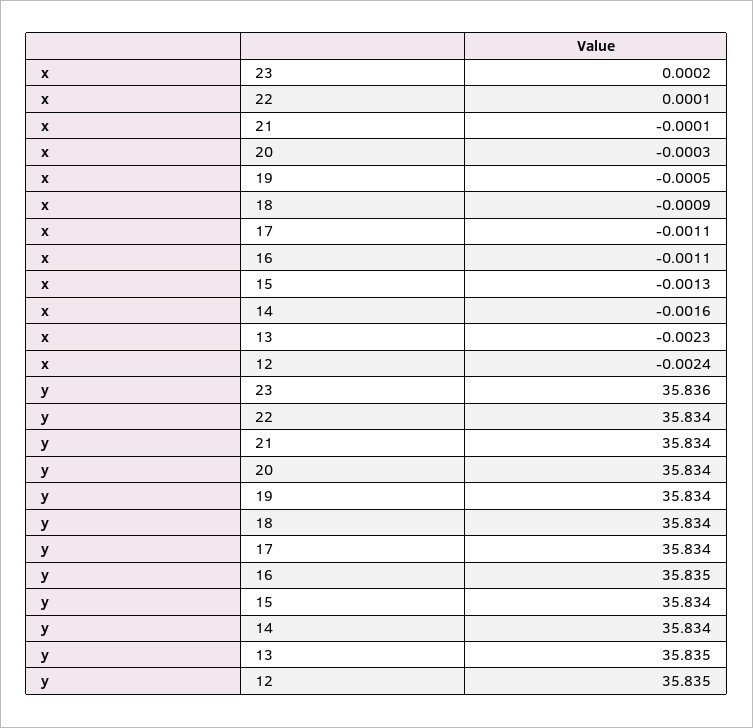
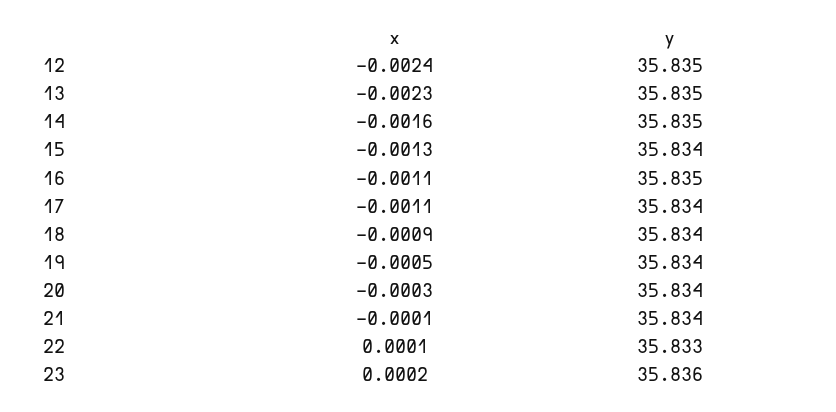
y, 22: 35.834 -> 35.833
y, 14: 35.834 -> 35.835

